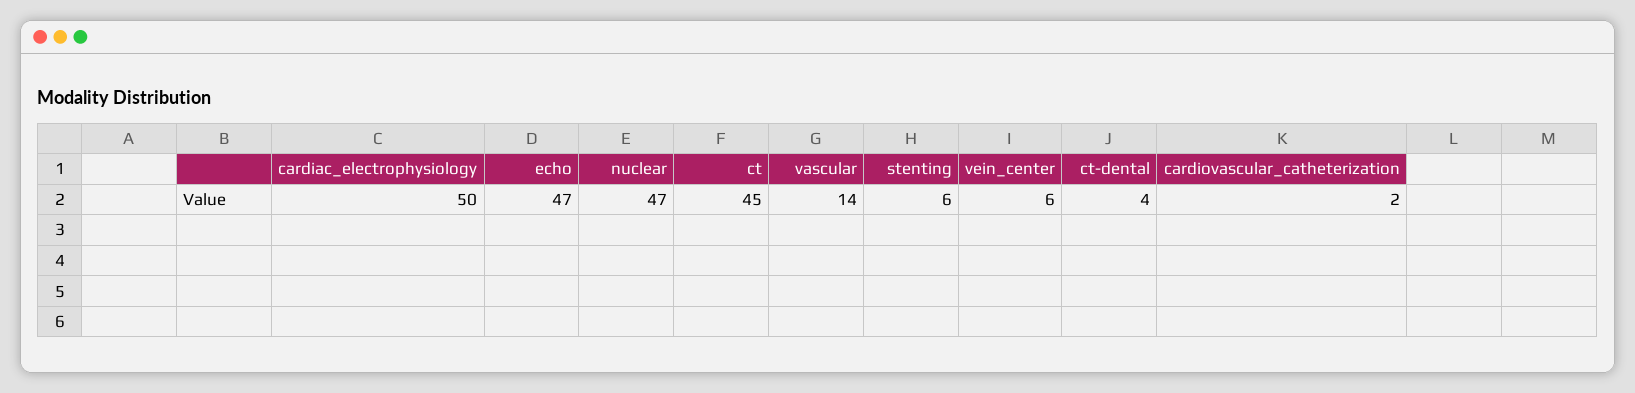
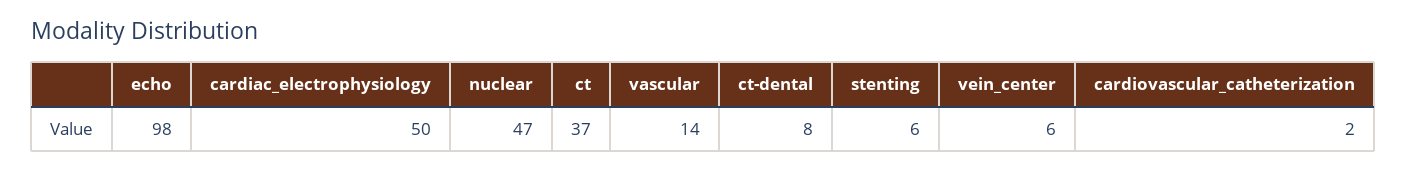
echo: 47 -> 98
ct: 45 -> 37
ct-dental: 4 -> 8

